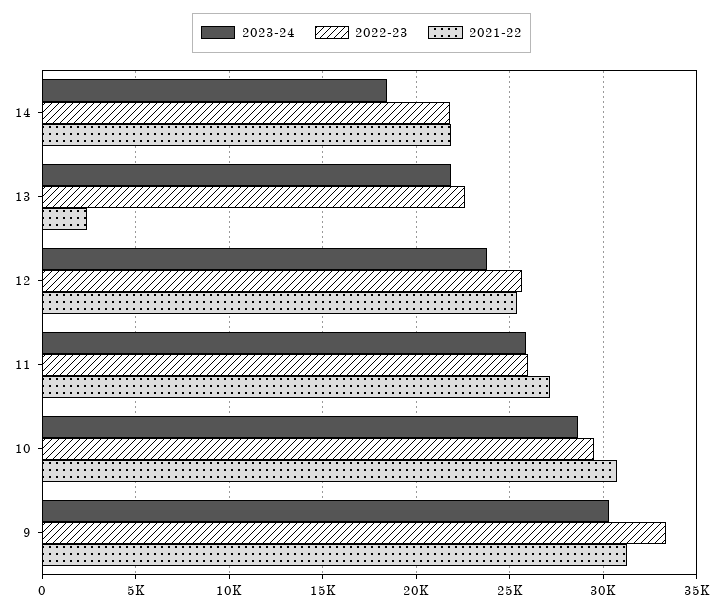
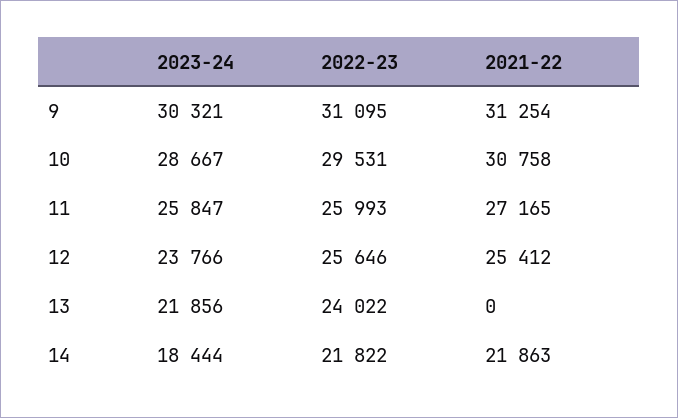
2022-23, 13: 22500 -> 24022
2021-22, 13: 2500 -> 0
2022-23, 9: 33500 -> 31095

